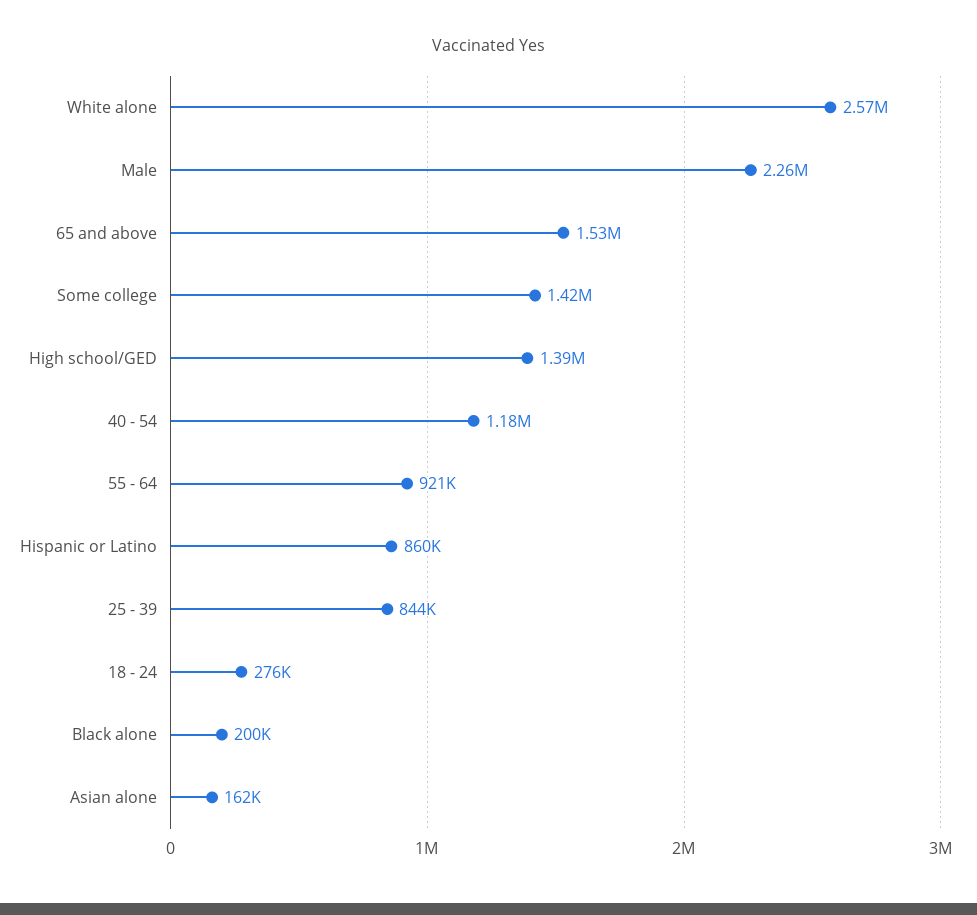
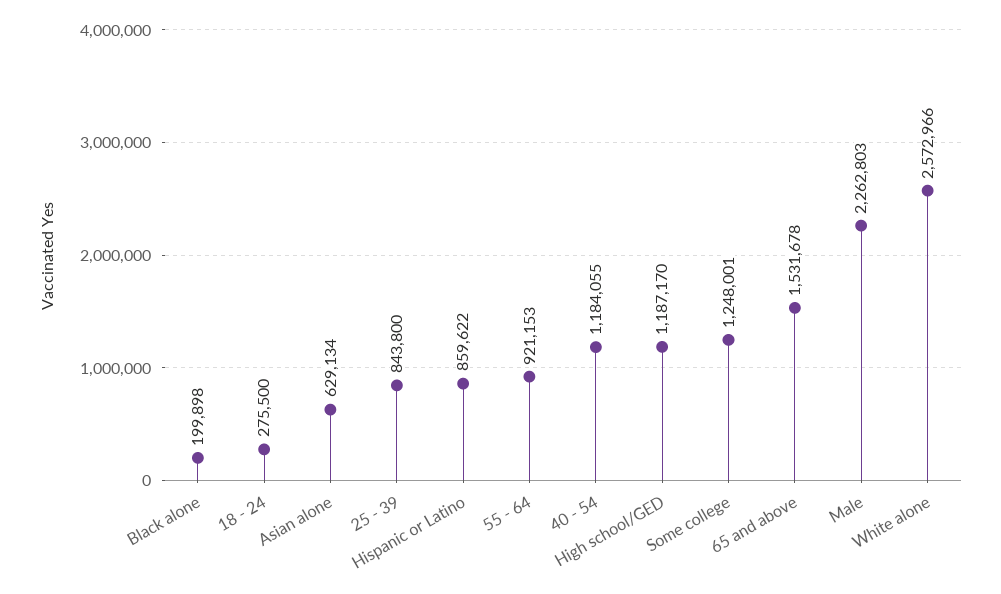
Some college: 1420000 -> 1248001
High school/GED: 1390000 -> 1187170
Asian alone: 162000 -> 629134

